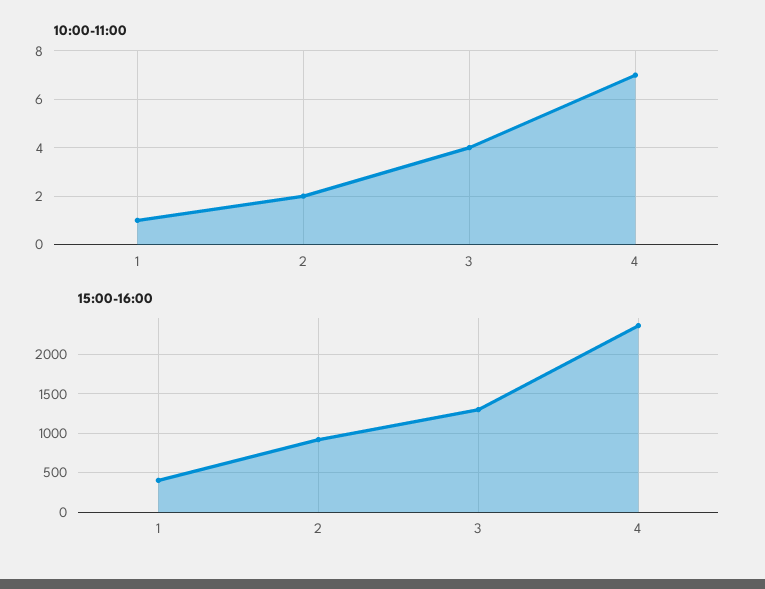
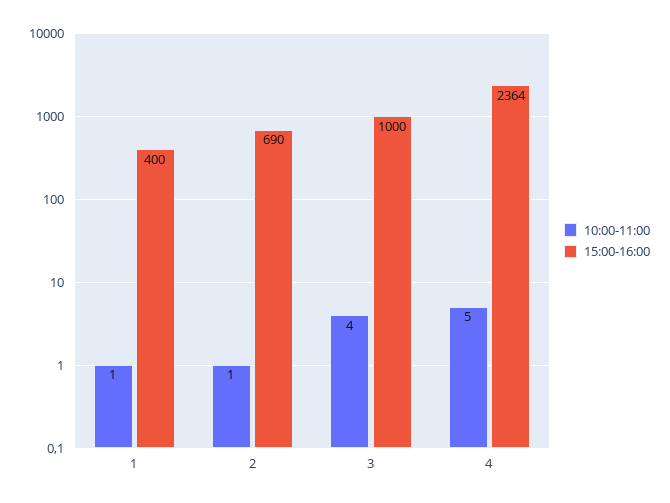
10:00-11:00, 2: 2 -> 1
10:00-11:00, 4: 7 -> 5
15:00-16:00, 2: 900 -> 690
15:00-16:00, 3: 1300 -> 1000

